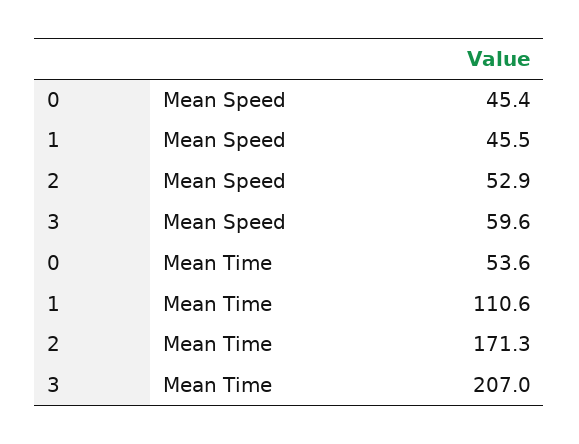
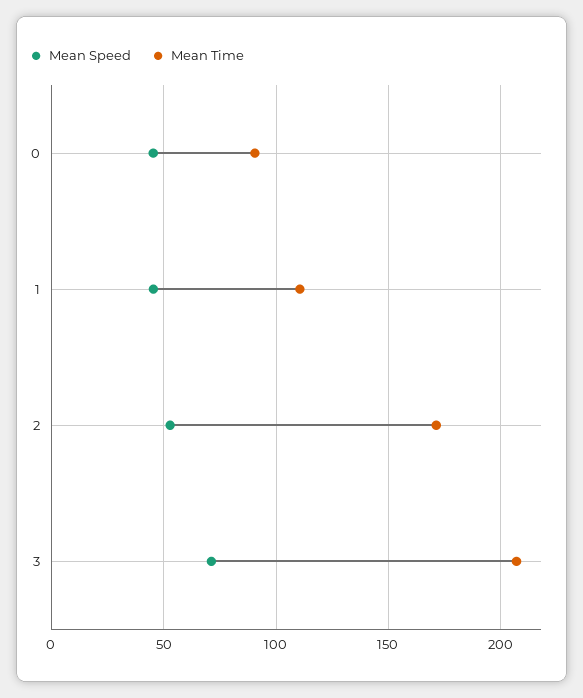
Mean Speed, 3: 59.6 -> 70
Mean Time, 0: 53.6 -> 90

